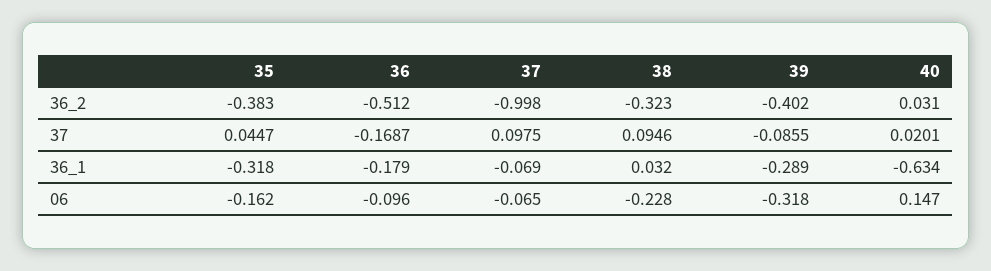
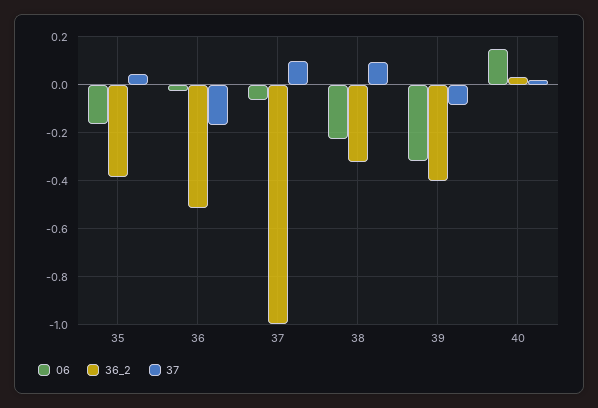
36_1, 35: -0.318 -> none
36_1, 36: -0.179 -> none
36_1, 37: -0.069 -> none
36_1, 38: 0.032 -> none
36_1, 39: -0.289 -> none
36_1, 40: -0.634 -> none
06, 36: -0.096 -> -0.025

